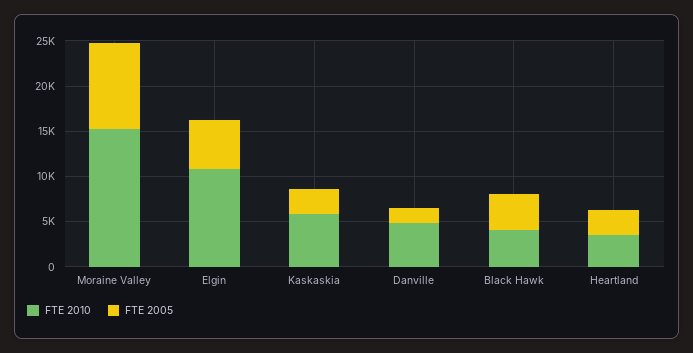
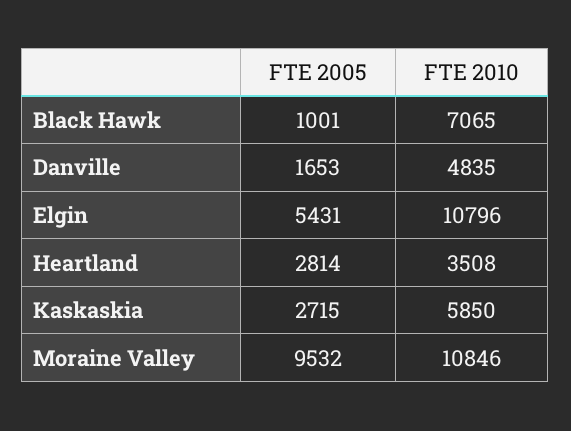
FTE 2010, Moraine Valley: 15000 -> 10846
FTE 2010, Black Hawk: 4000 -> 7065
FTE 2005, Black Hawk: 4000 -> 1001

